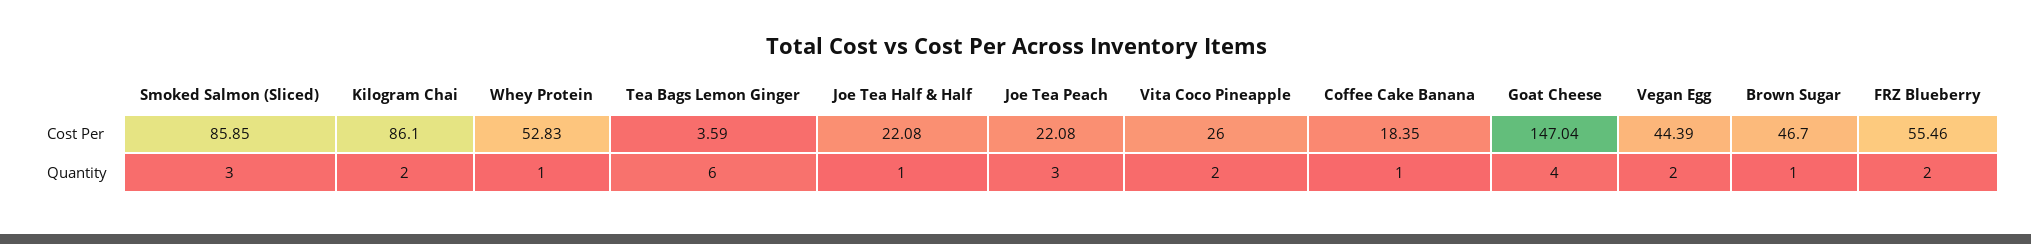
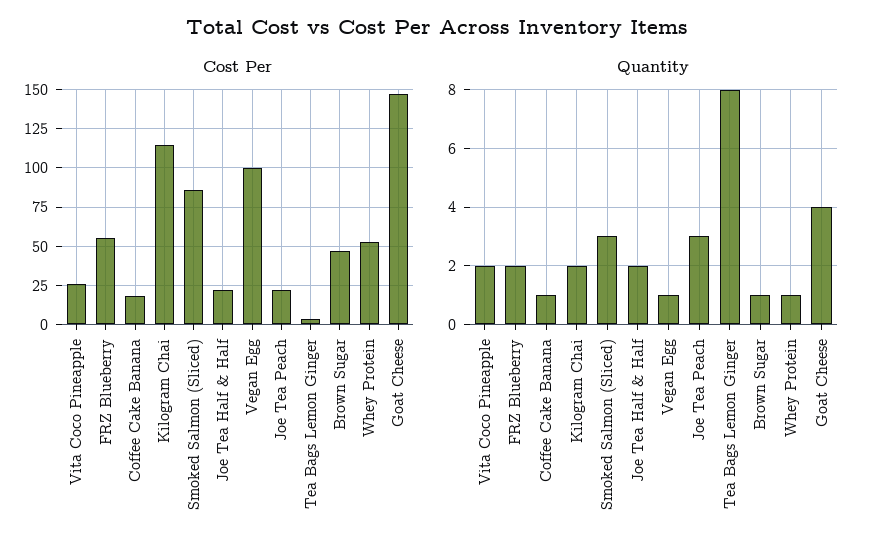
Cost Per, Kilogram Chai: 86.1 -> 115
Cost Per, Vegan Egg: 44.39 -> 100
Quantity, Tea Bags Lemon Ginger: 6 -> 8
Quantity, Joe Tea Half & Half: 1 -> 2
Quantity, Vegan Egg: 2 -> 1

